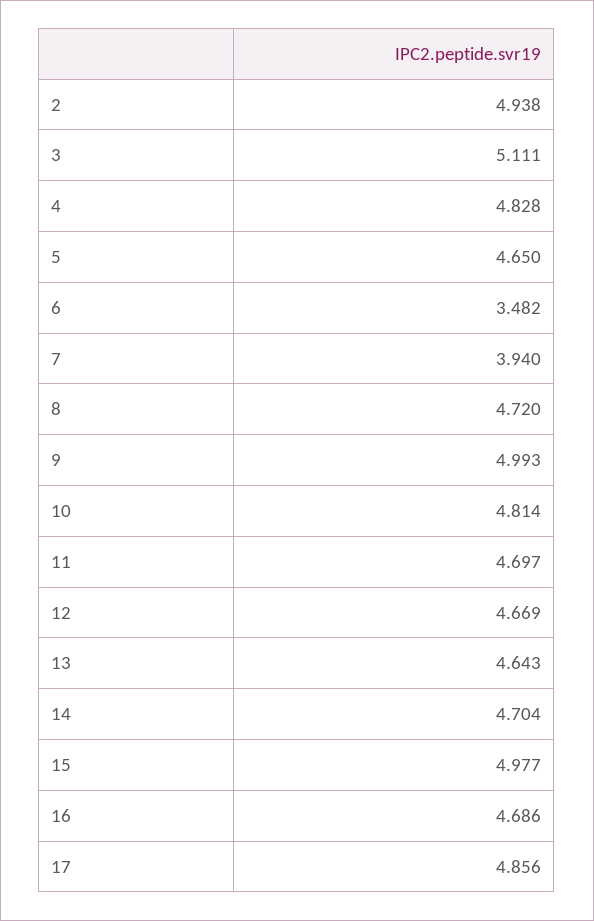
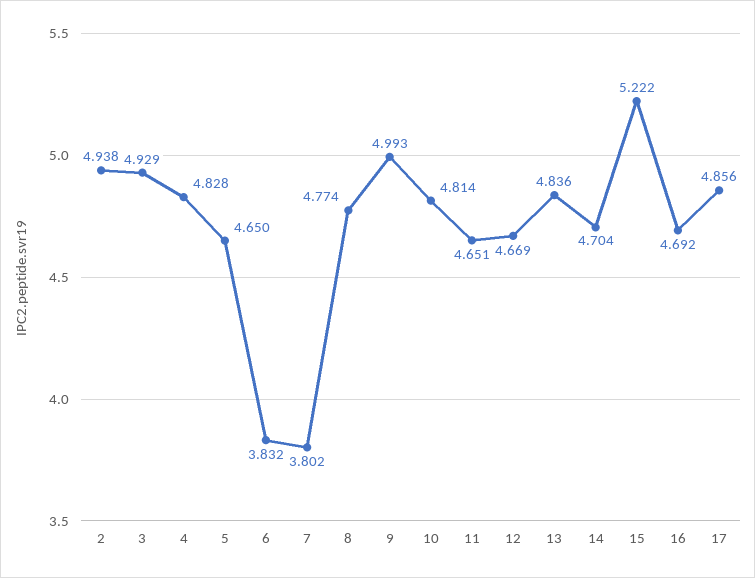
3: 5.111 -> 4.929
6: 3.482 -> 3.832
7: 3.94 -> 3.802
8: 4.72 -> 4.774
11: 4.697 -> 4.651
13: 4.643 -> 4.836
15: 4.977 -> 5.222
16: 4.686 -> 4.692

